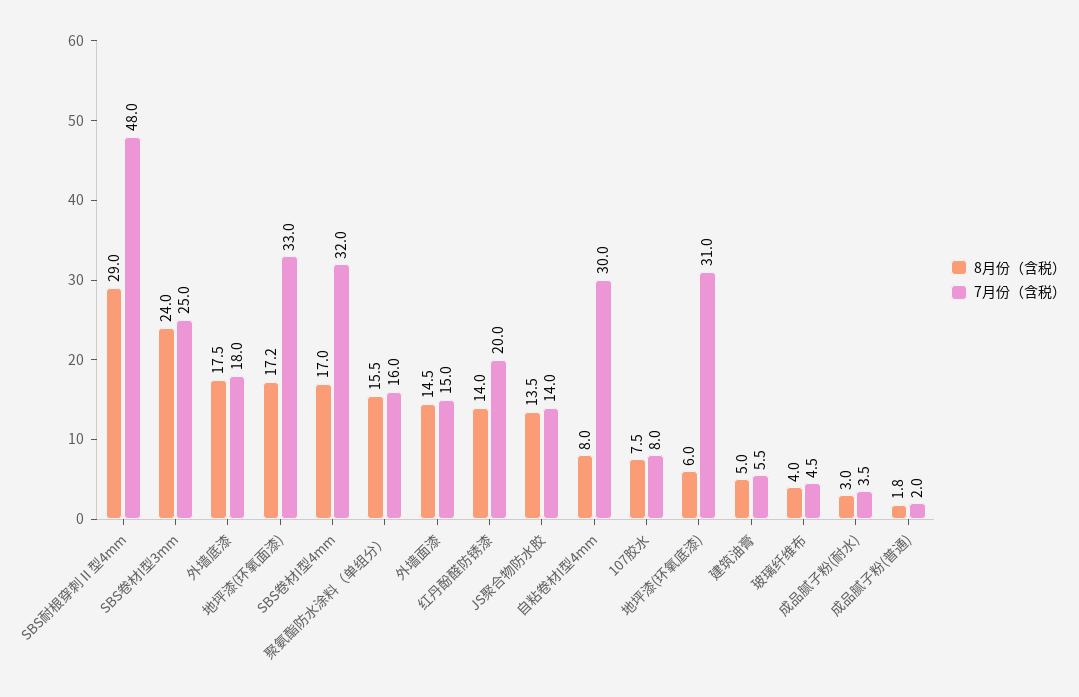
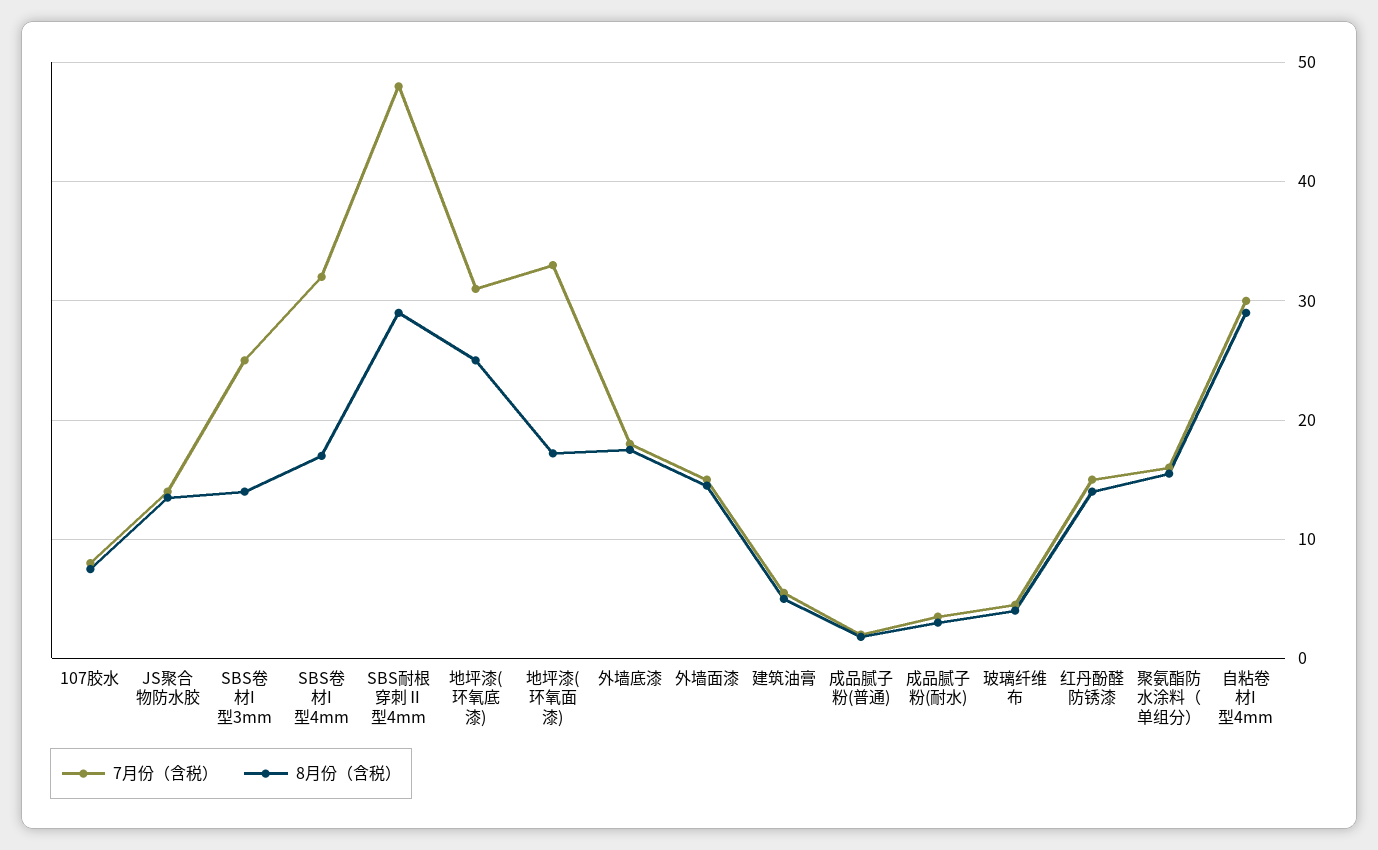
8月份（含税）, SBS卷材I型3mm: 24 -> 14
7月份（含税）, 红丹酚醛防锈漆: 20 -> 15
8月份（含税）, 自粘卷材I型4mm: 8 -> 29
8月份（含税）, 地坪漆(环氧底漆): 6 -> 25

